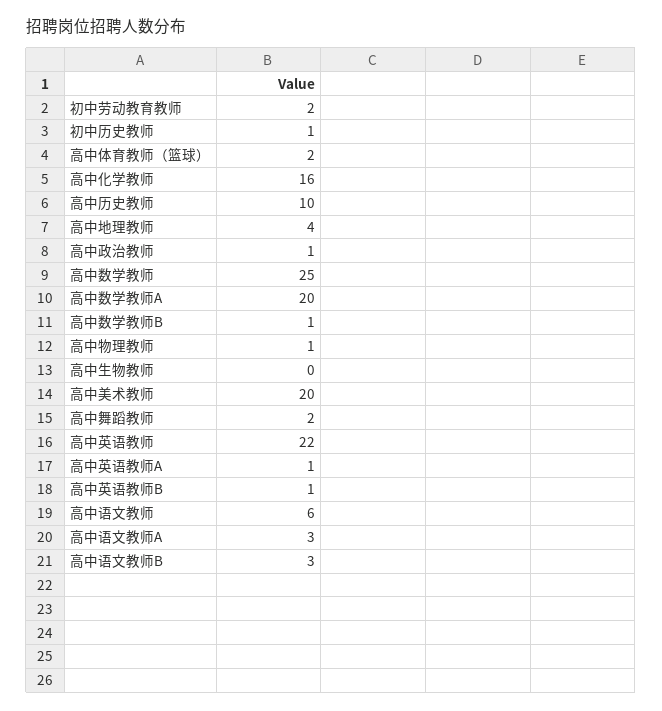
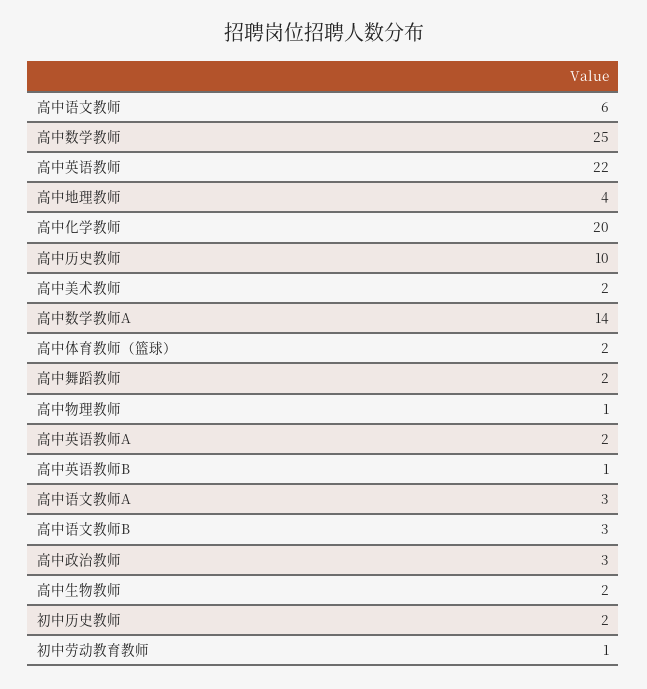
初中劳动教育教师: 2 -> 1
初中历史教师: 1 -> 2
高中化学教师: 16 -> 20
高中政治教师: 1 -> 3
高中数学教师A: 20 -> 14
高中数学教师B: 1 -> none
高中生物教师: 0 -> 2
高中美术教师: 20 -> 2
高中英语教师A: 1 -> 2

